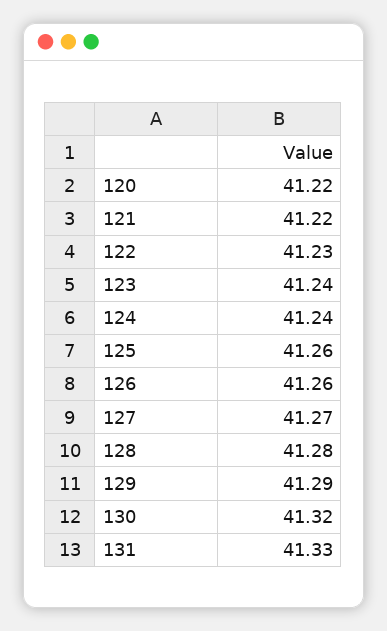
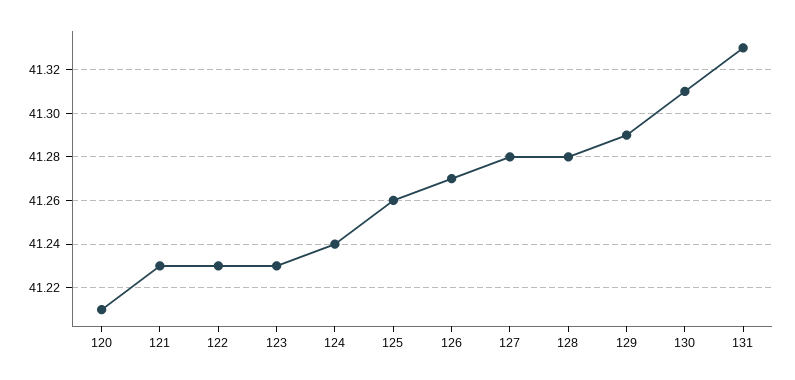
120: 41.22 -> 41.21
121: 41.22 -> 41.23
123: 41.24 -> 41.23
126: 41.26 -> 41.27
127: 41.27 -> 41.28
130: 41.32 -> 41.31

